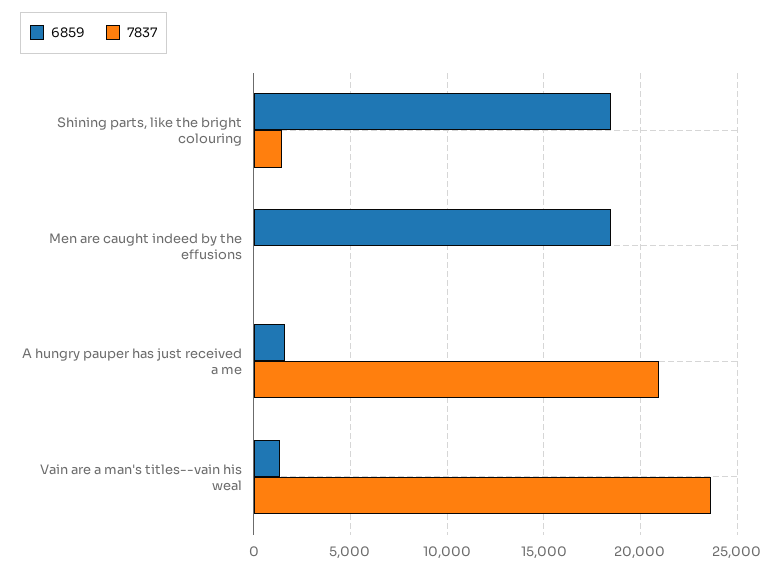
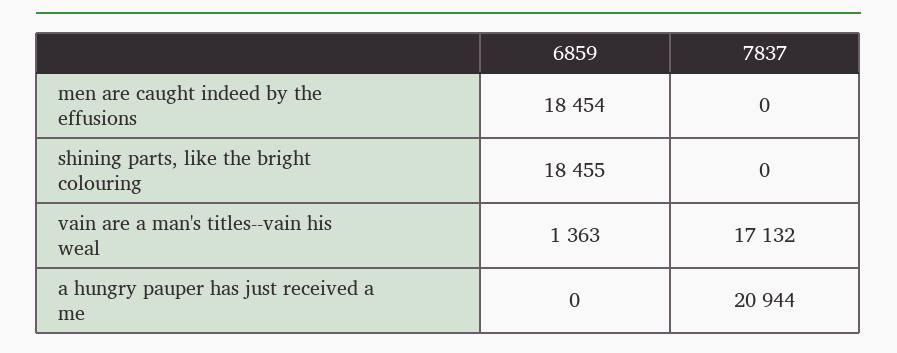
7837, Shining parts, like the bright colouring: 1500 -> 0
6859, A hungry pauper has just received a me: 1500 -> 0
7837, Vain are a man's titles--vain his weal: 23500 -> 17132

